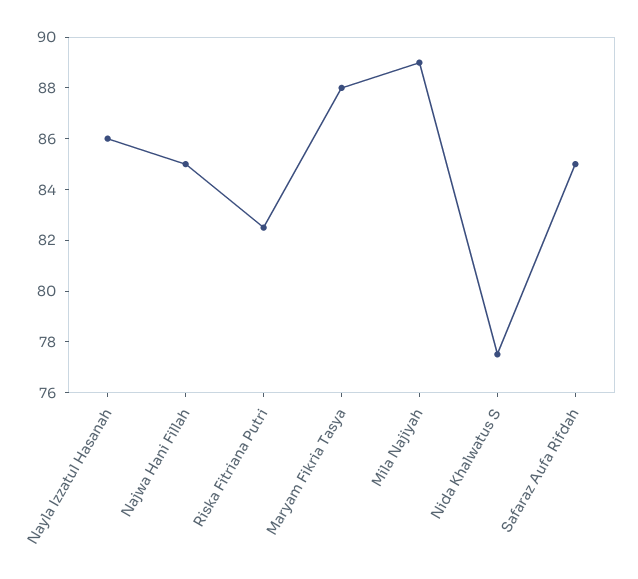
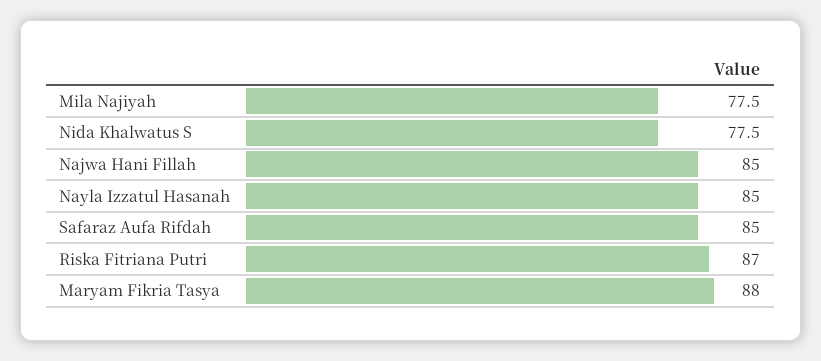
Nayla Izzatul Hasanah: 86 -> 85
Riska Fitriana Putri: 82.5 -> 87
Mila Najiyah: 89 -> 77.5

